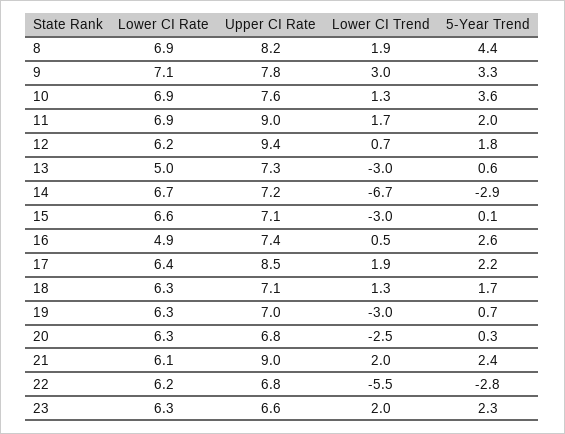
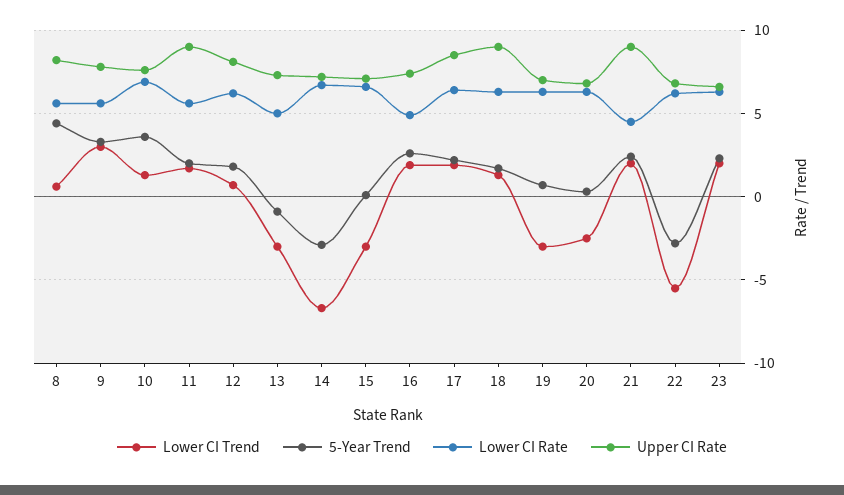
Lower CI Rate, 8: 6.9 -> 5.5
Lower CI Trend, 8: 1.9 -> 0.5
Lower CI Rate, 9: 7.1 -> 5.5
Lower CI Rate, 11: 6.9 -> 5.5
Upper CI Rate, 12: 9.4 -> 8
5-Year Trend, 13: 0.6 -> -1
Lower CI Trend, 16: 0.5 -> 2
Upper CI Rate, 18: 7.1 -> 9
Lower CI Rate, 21: 6.1 -> 4.5

